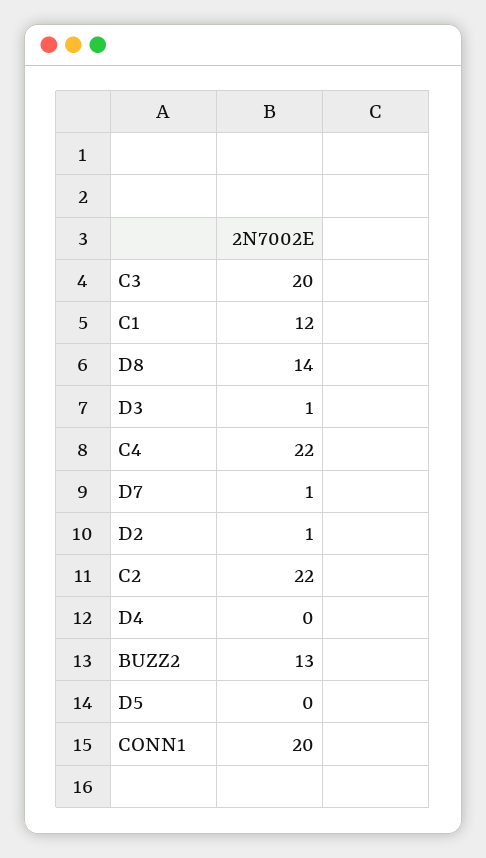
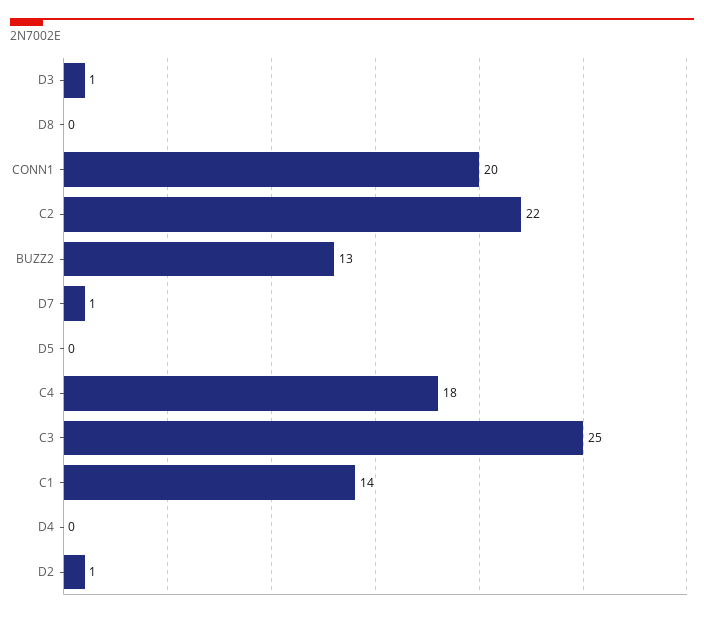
C3: 20 -> 25
C1: 12 -> 14
D8: 14 -> 0
C4: 22 -> 18

